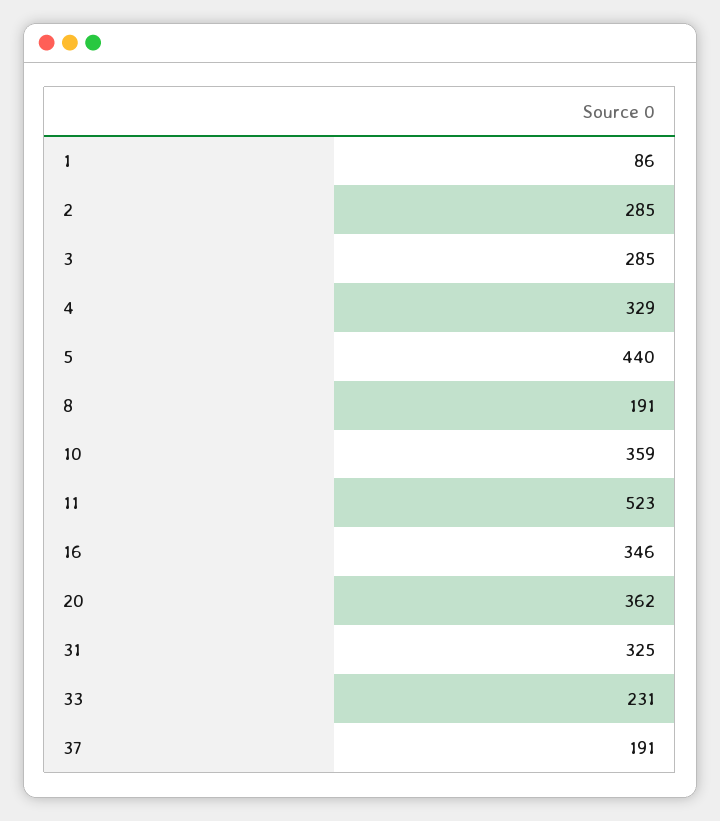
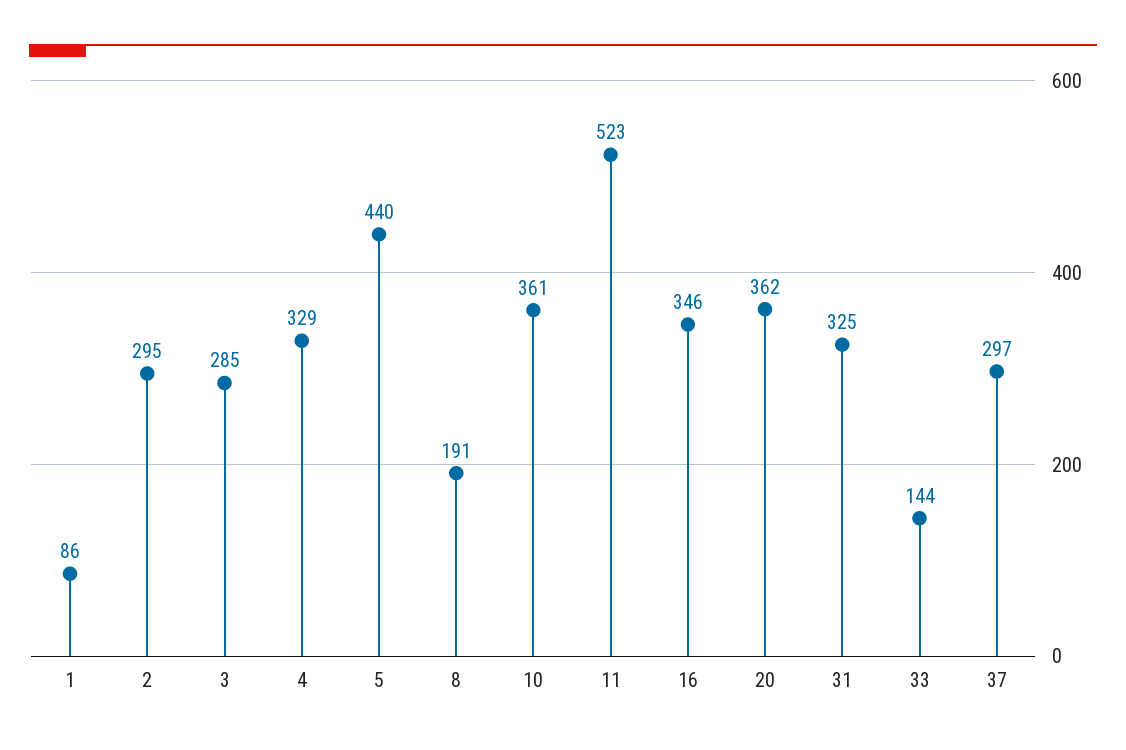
2: 285 -> 295
10: 359 -> 361
33: 231 -> 144
37: 191 -> 297

